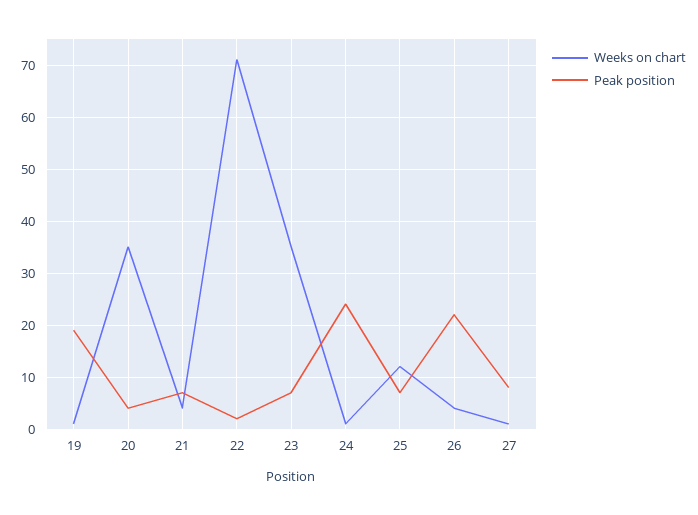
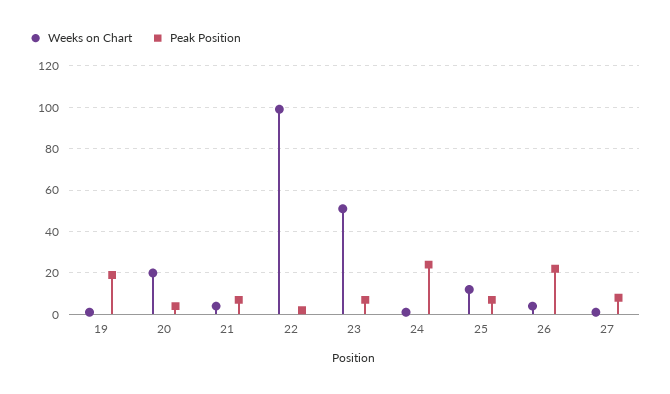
Weeks on chart, 20: 35 -> 20
Weeks on chart, 22: 70 -> 100
Weeks on chart, 23: 35 -> 50

